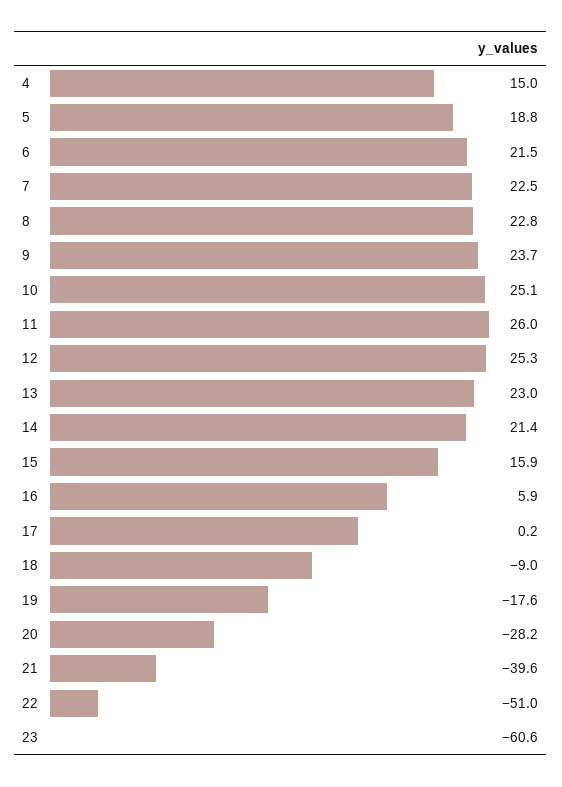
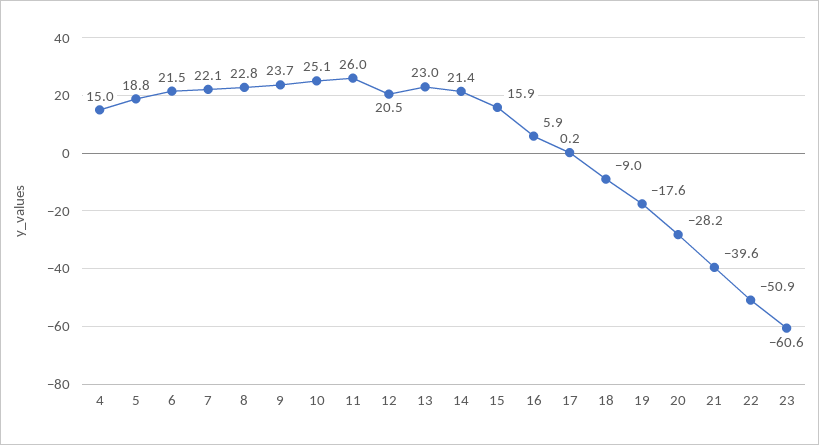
7: 22.5 -> 22.1
12: 25.3 -> 20.5
22: -51 -> -50.9

